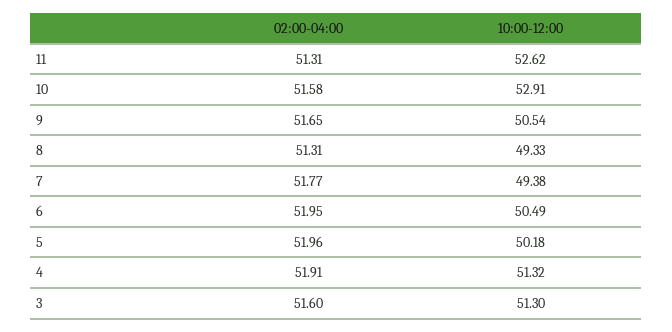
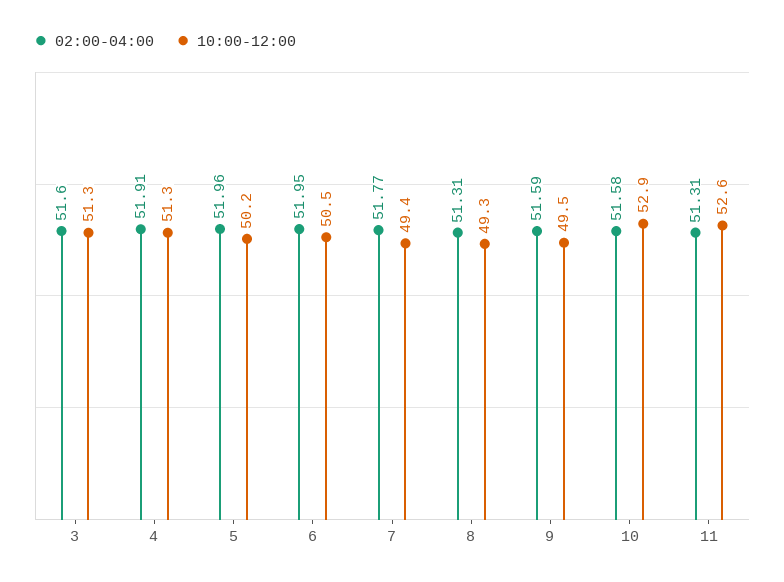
02:00-04:00, 9: 51.65 -> 51.59
10:00-12:00, 9: 50.54 -> 49.5

